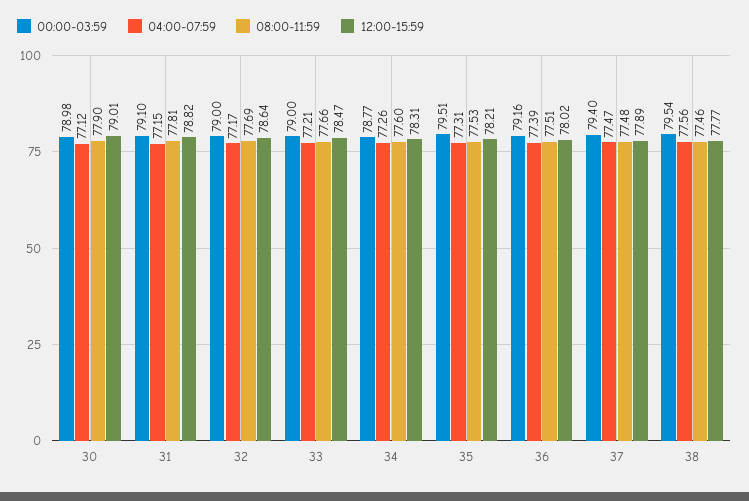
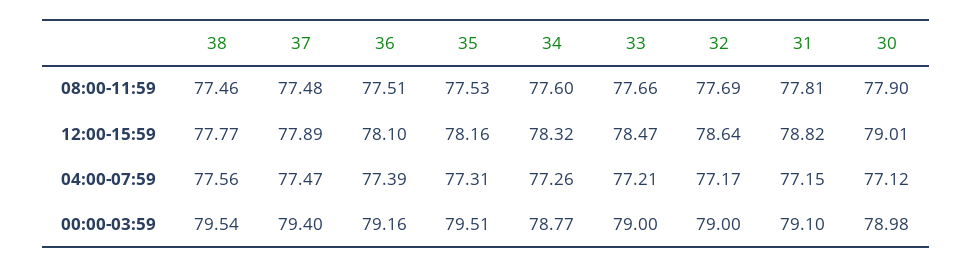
12:00-15:59, 34: 78.31 -> 78.32
12:00-15:59, 35: 78.21 -> 78.16
12:00-15:59, 36: 78.02 -> 78.1

